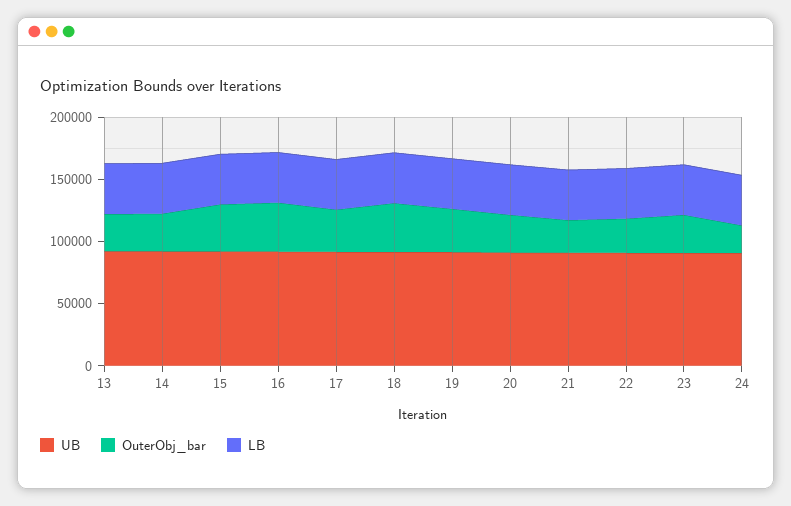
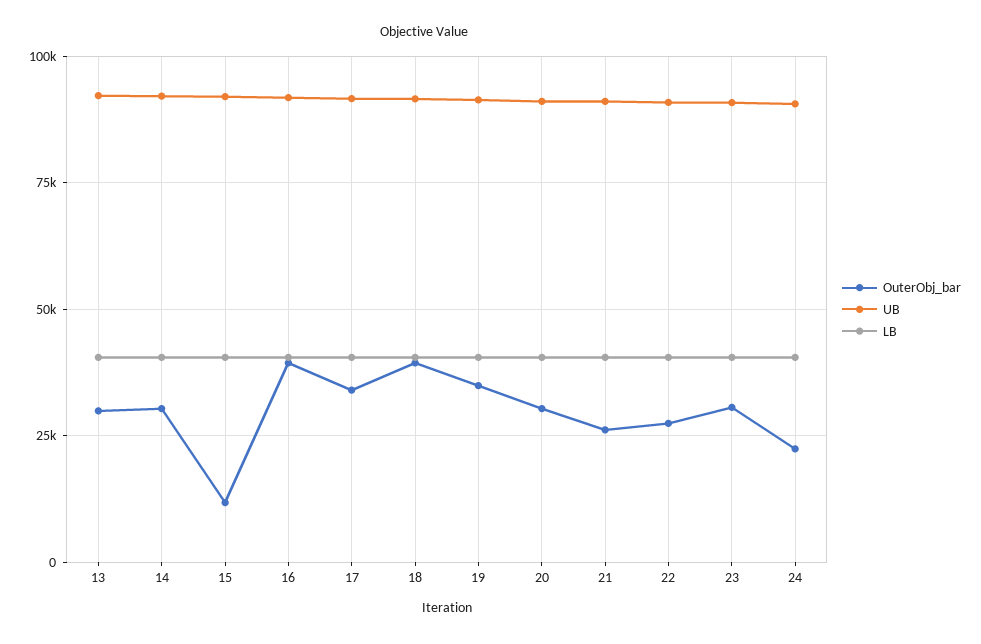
OuterObj_bar, 15: 40000 -> 12500

